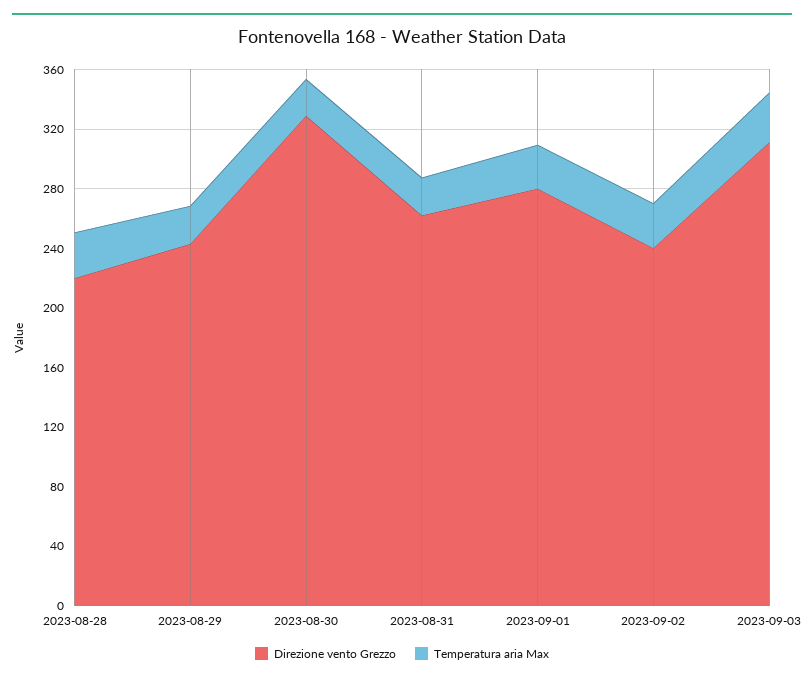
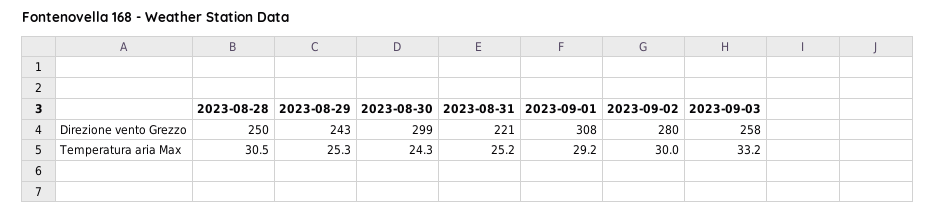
Direzione vento Grezzo, 2023-08-28: 220 -> 250
Direzione vento Grezzo, 2023-08-30: 330 -> 299
Direzione vento Grezzo, 2023-08-31: 260 -> 221
Direzione vento Grezzo, 2023-09-01: 280 -> 308
Direzione vento Grezzo, 2023-09-02: 240 -> 280
Direzione vento Grezzo, 2023-09-03: 310 -> 258

